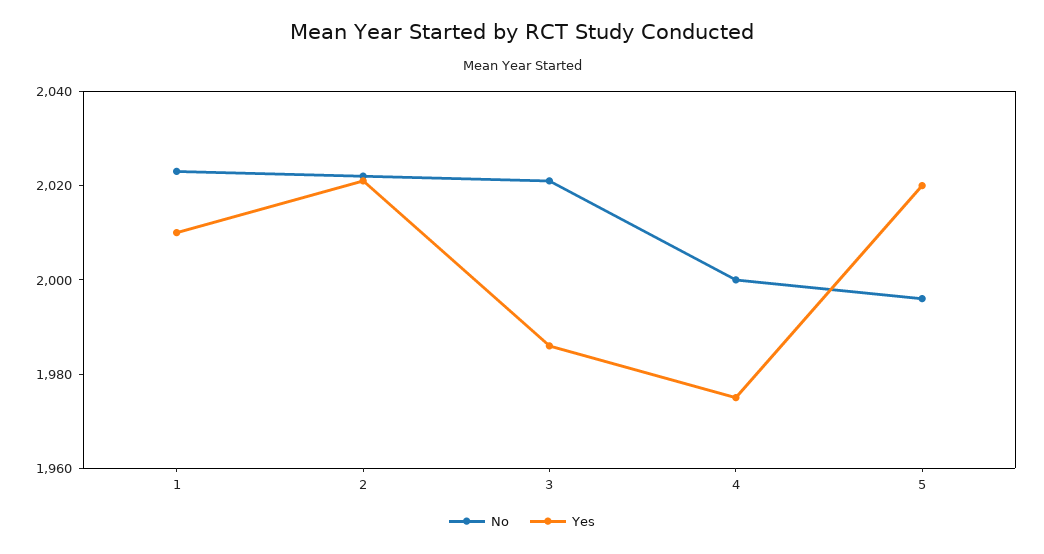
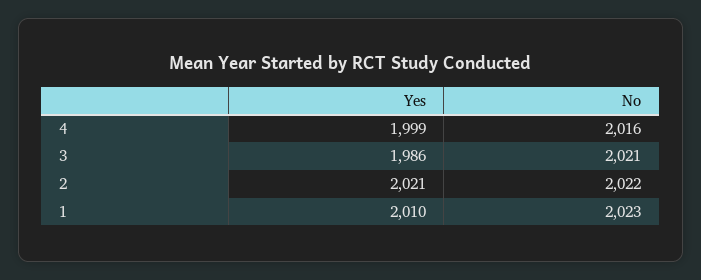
No, 4: 2000 -> 2016
Yes, 4: 1975 -> 1999
No, 5: 1995 -> none
Yes, 5: 2020 -> none

